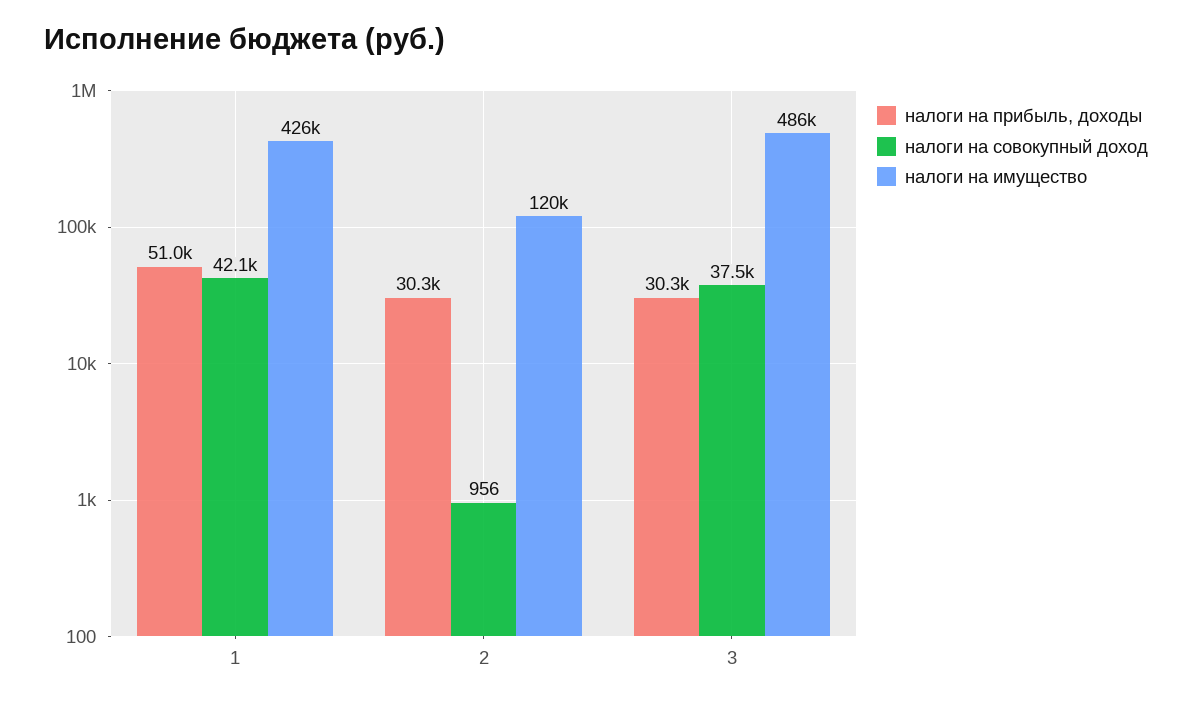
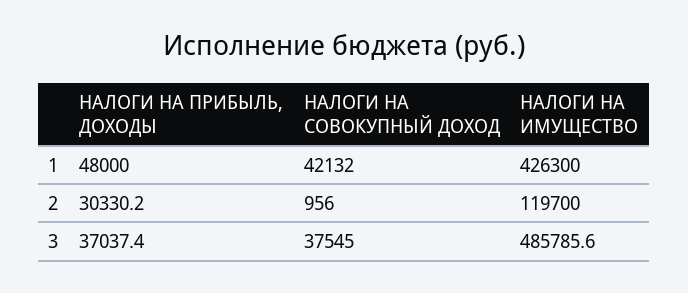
налоги на прибыль, доходы, 1: 51000 -> 48000
налоги на прибыль, доходы, 3: 30300 -> 37037.4

